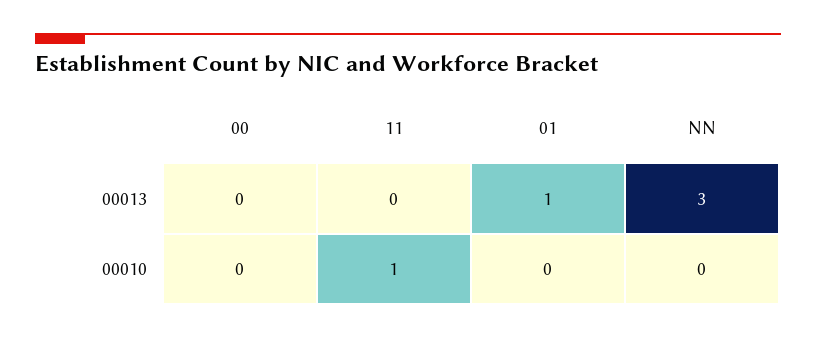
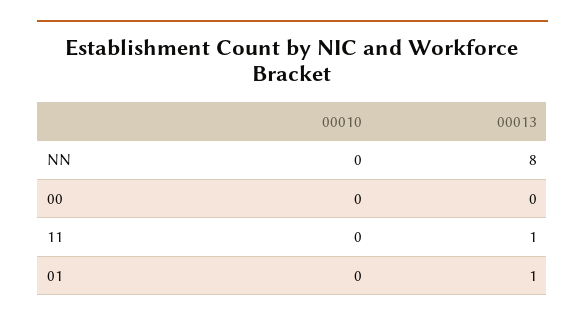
11, 00013: 0 -> 1
NN, 00013: 3 -> 8
11, 00010: 1 -> 0

